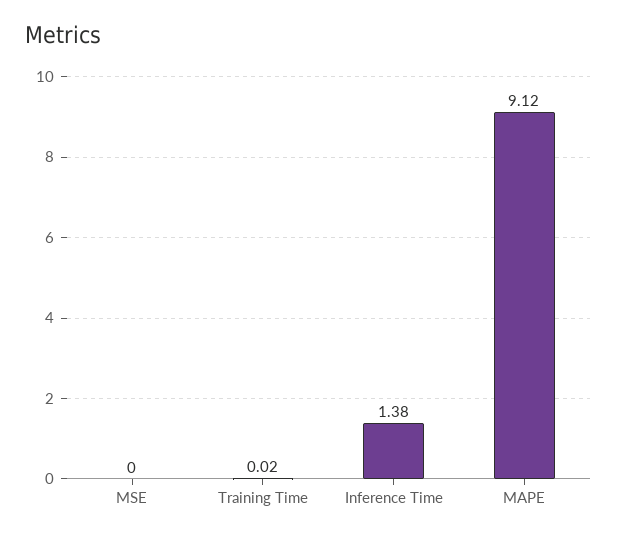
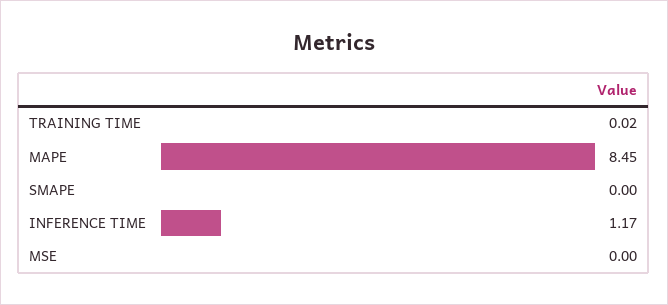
Inference Time: 1.38 -> 1.17
MAPE: 9.12 -> 8.45
SMAPE: none -> 0

